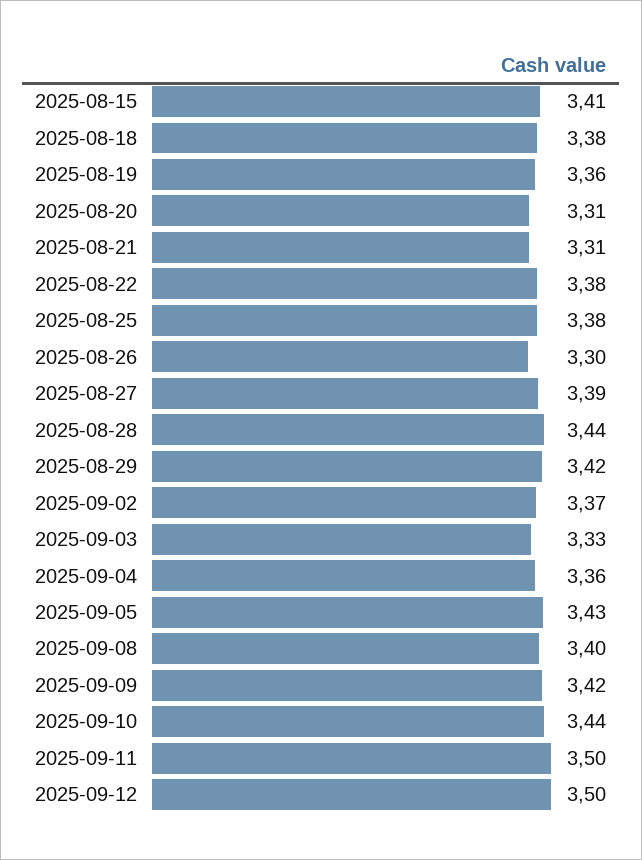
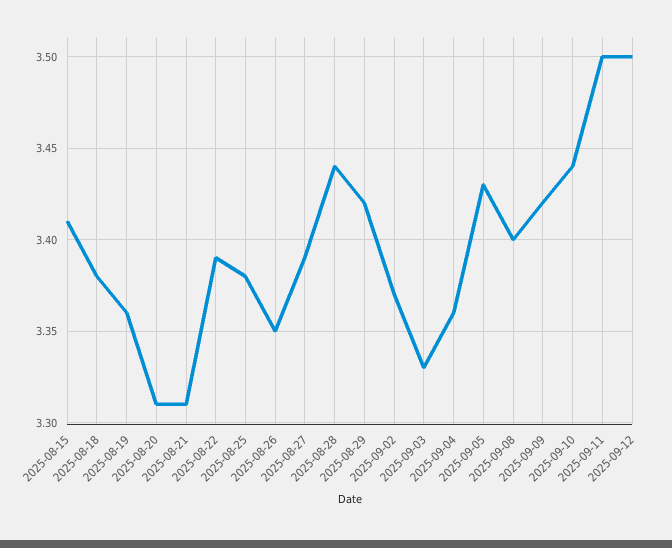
2025-08-22: 3.38 -> 3.39
2025-08-26: 3.3 -> 3.35

